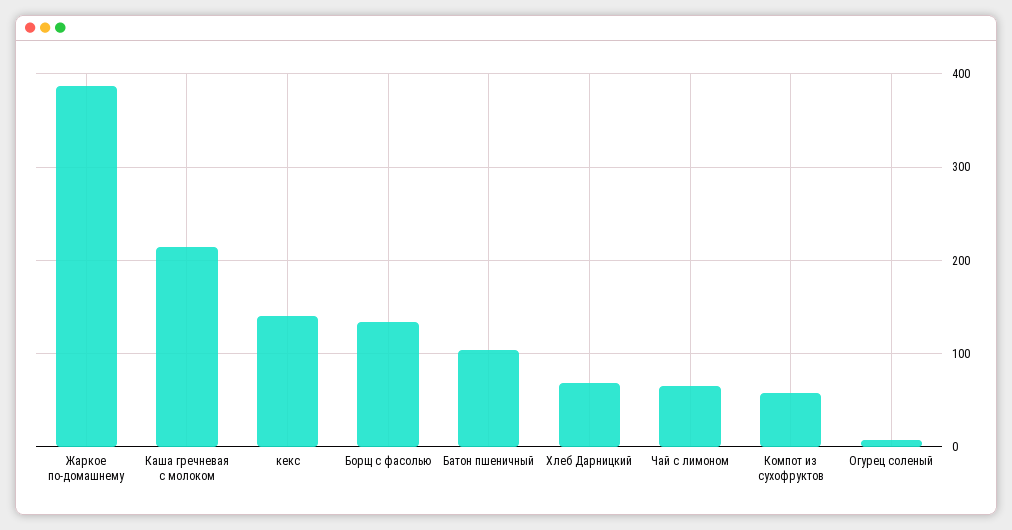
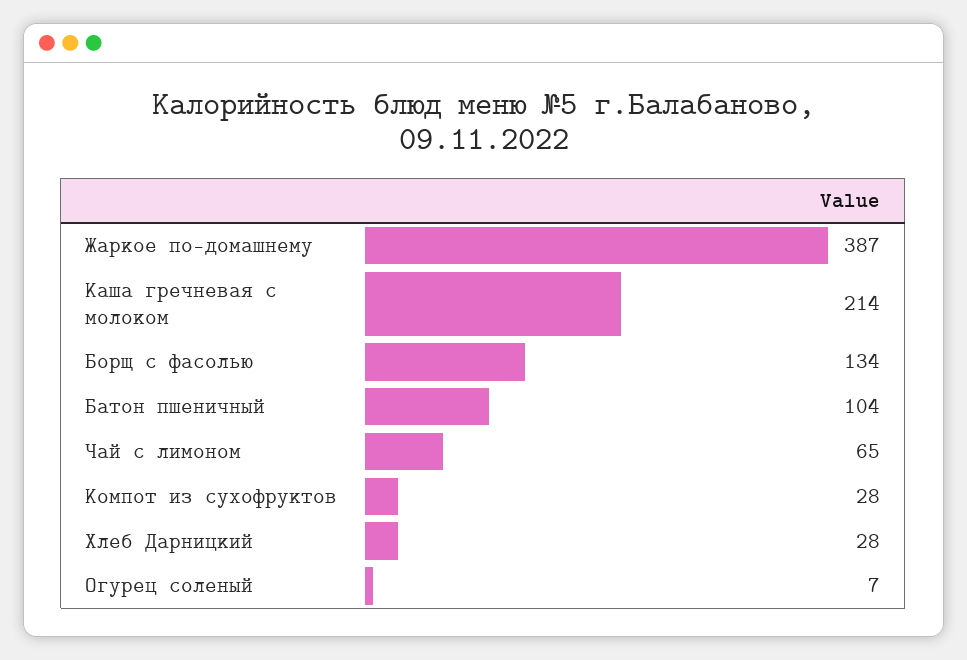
кекс: 140 -> none
Хлеб Дарницкий: 70 -> 28
Компот из сухофруктов: 60 -> 28

